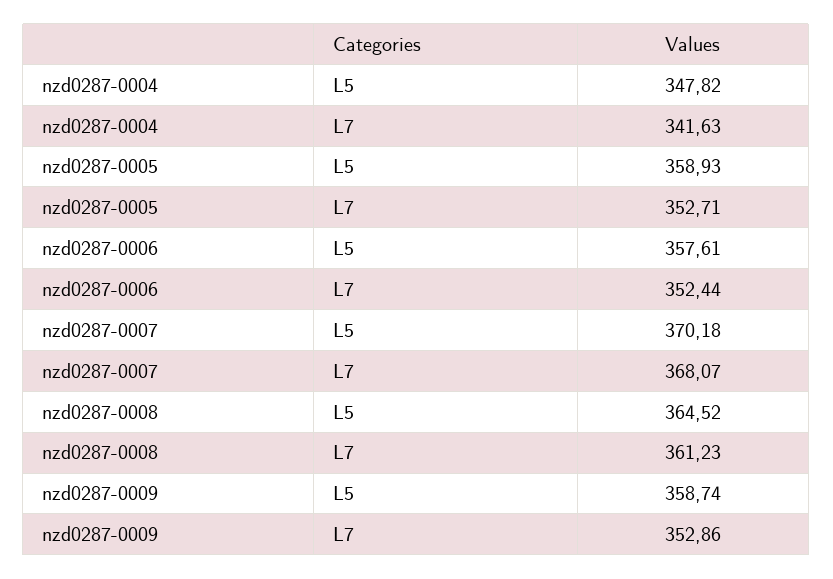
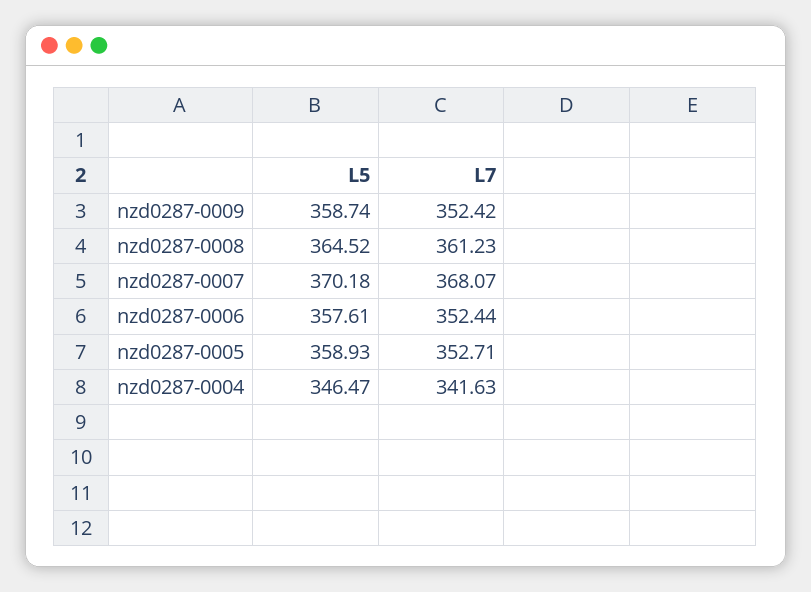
nzd0287-0004, L5: 347.82 -> 346.47
nzd0287-0009, L7: 352.86 -> 352.42

